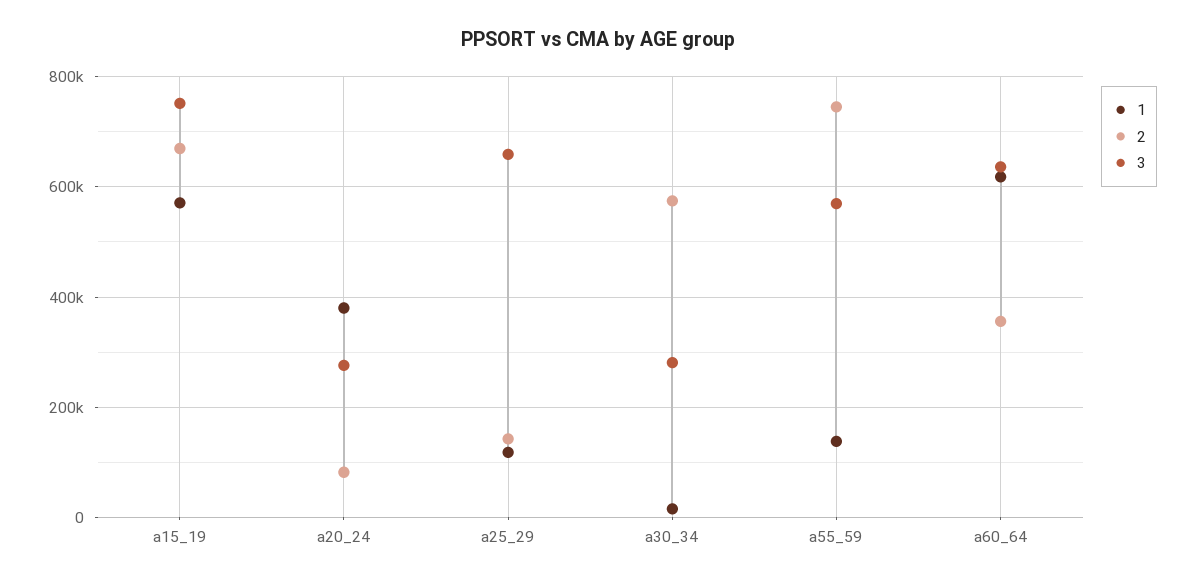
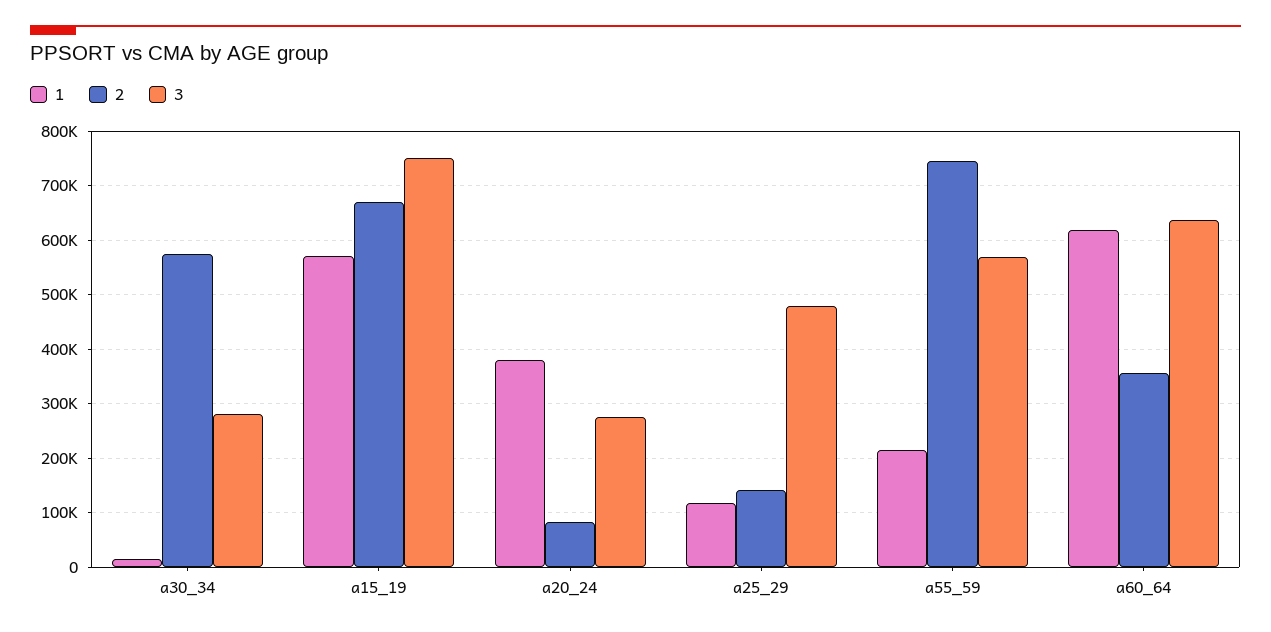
3, a25_29: 660000 -> 480000
1, a55_59: 140000 -> 220000

